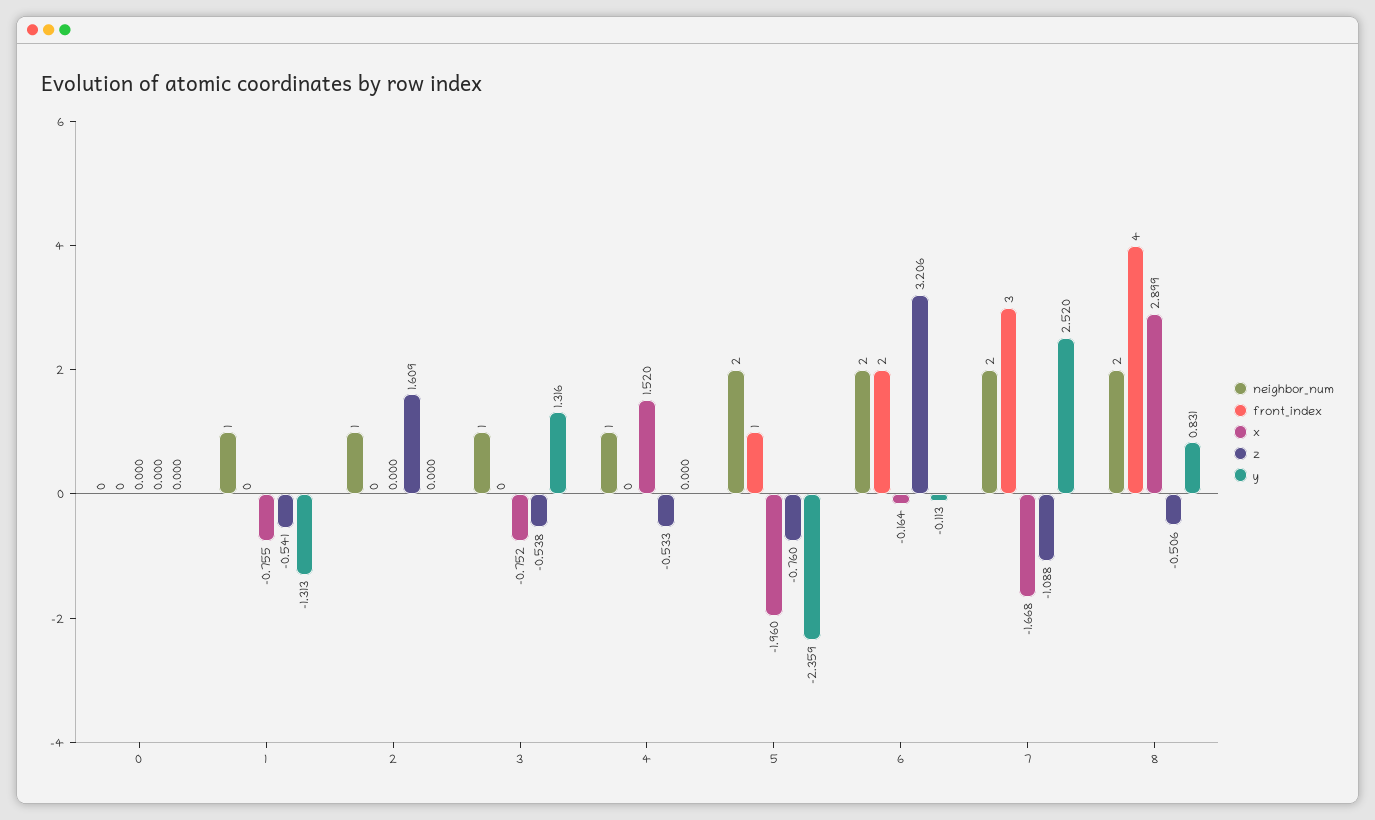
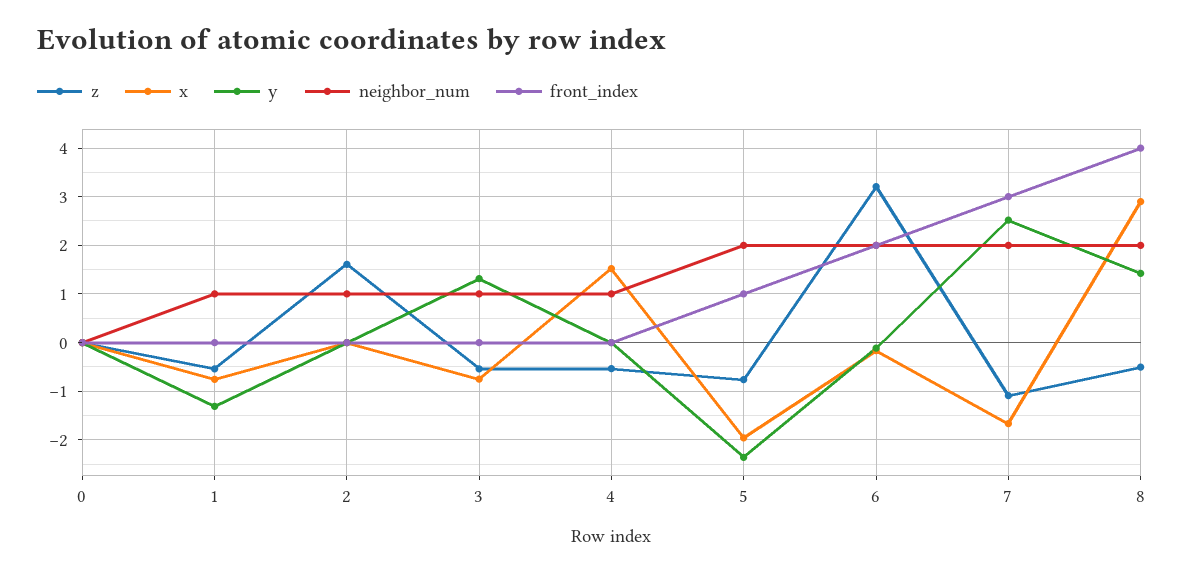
y, 8: 0.831 -> 1.4

